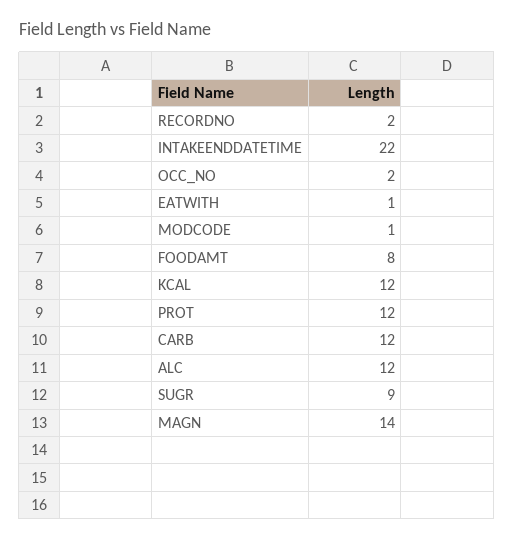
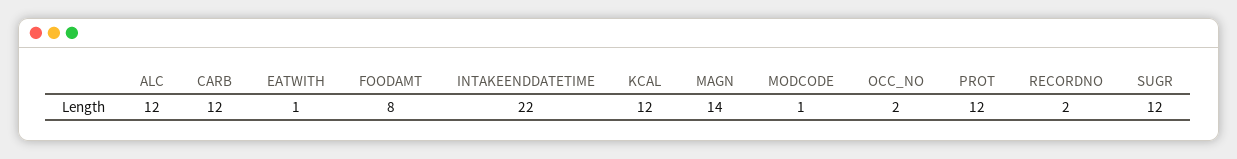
SUGR: 9 -> 12

